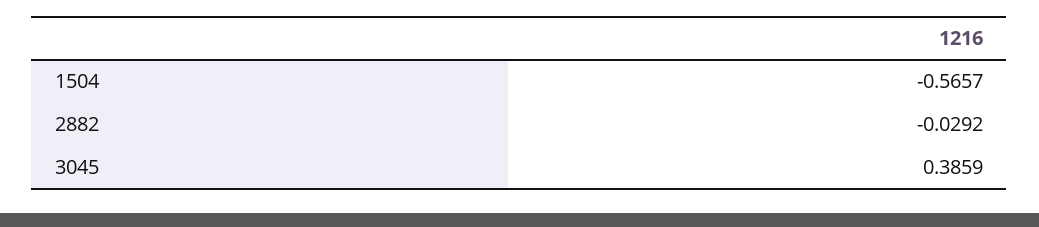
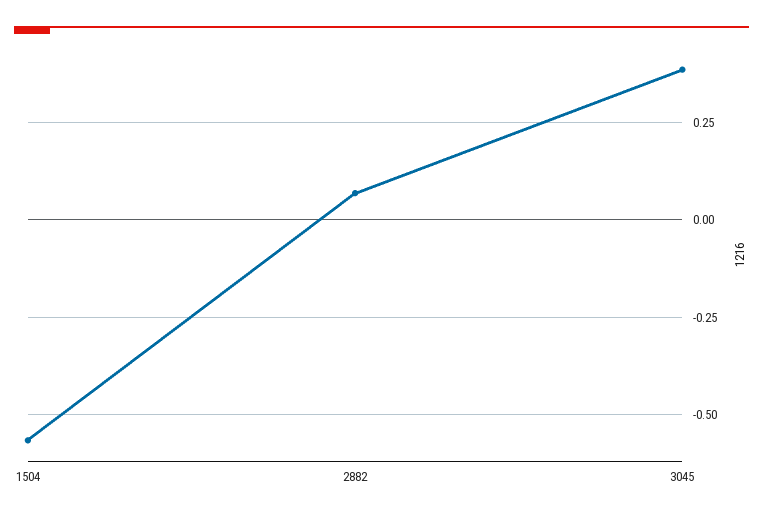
2882: -0.0292 -> 0.075

